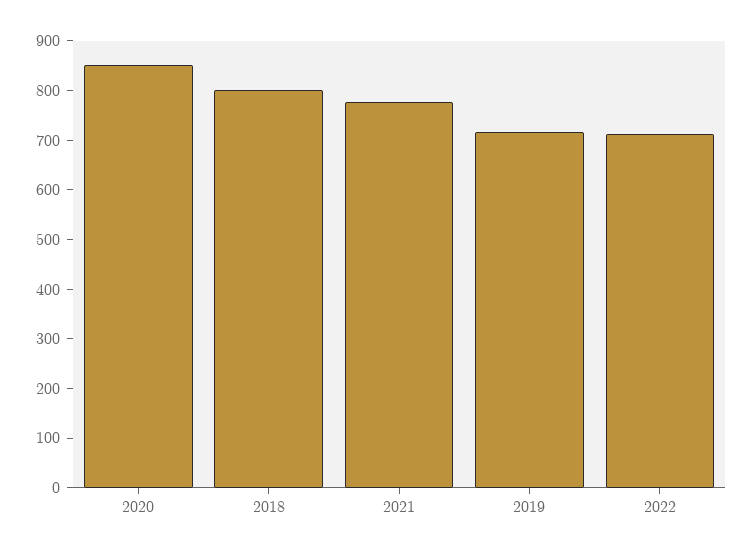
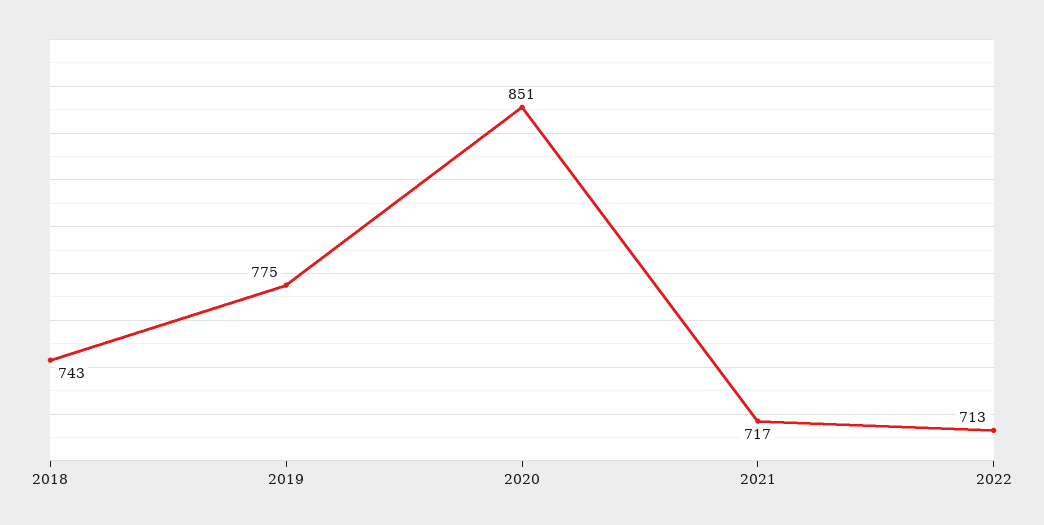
2018: 800 -> 743
2021: 780 -> 717
2019: 720 -> 775

